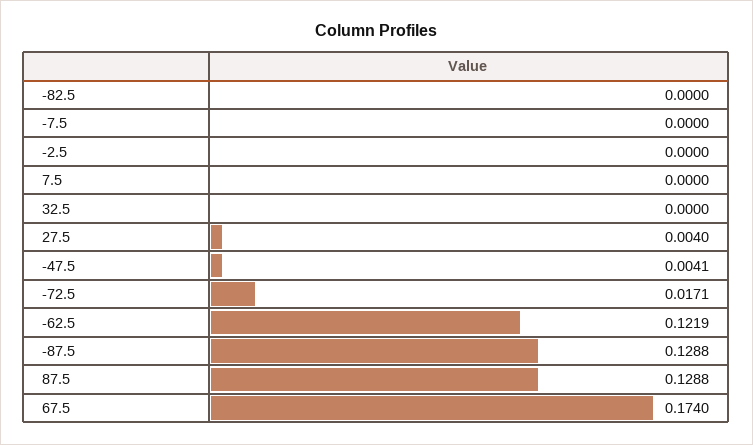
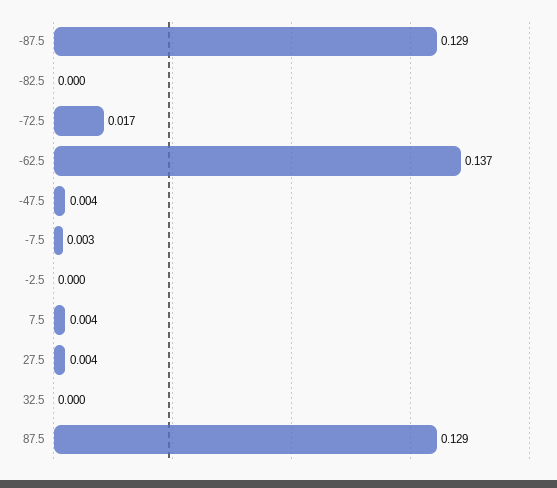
-7.5: 0 -> 0.003
7.5: 0 -> 0.004
-62.5: 0.1219 -> 0.137
67.5: 0.174 -> none

